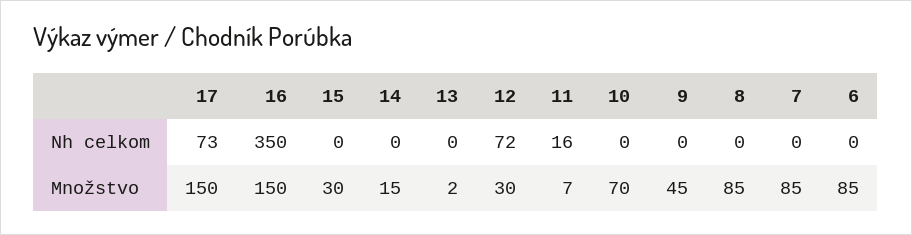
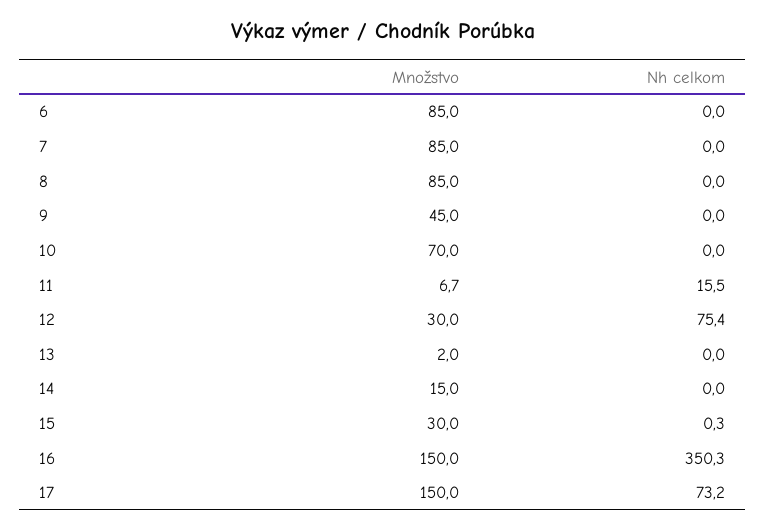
12, Nh celkom: 72 -> 75.4

